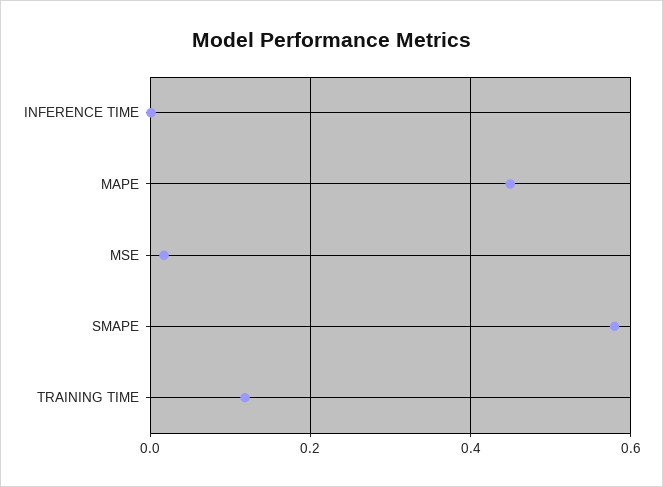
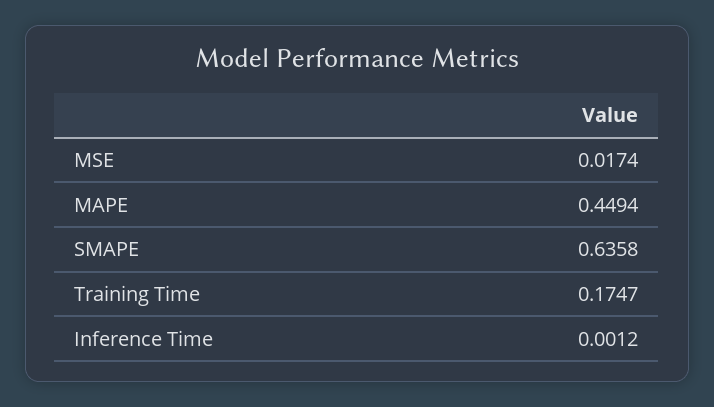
SMAPE: 0.58 -> 0.6358
TRAINING TIME: 0.12 -> 0.1747

